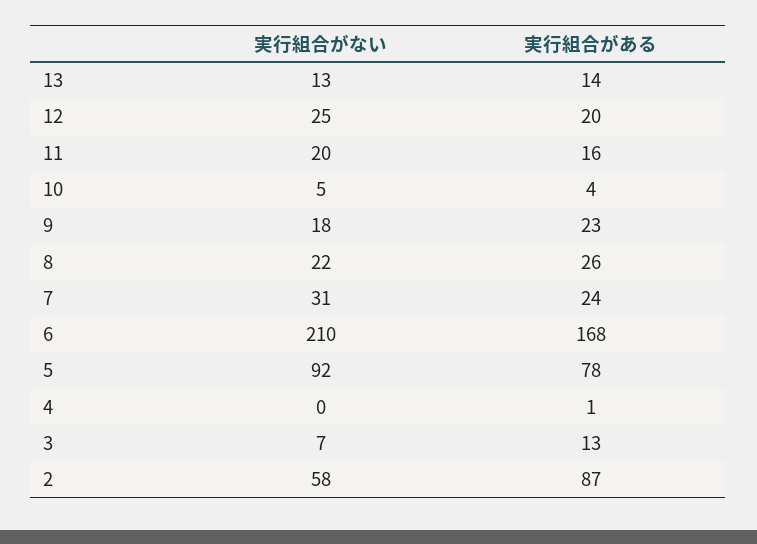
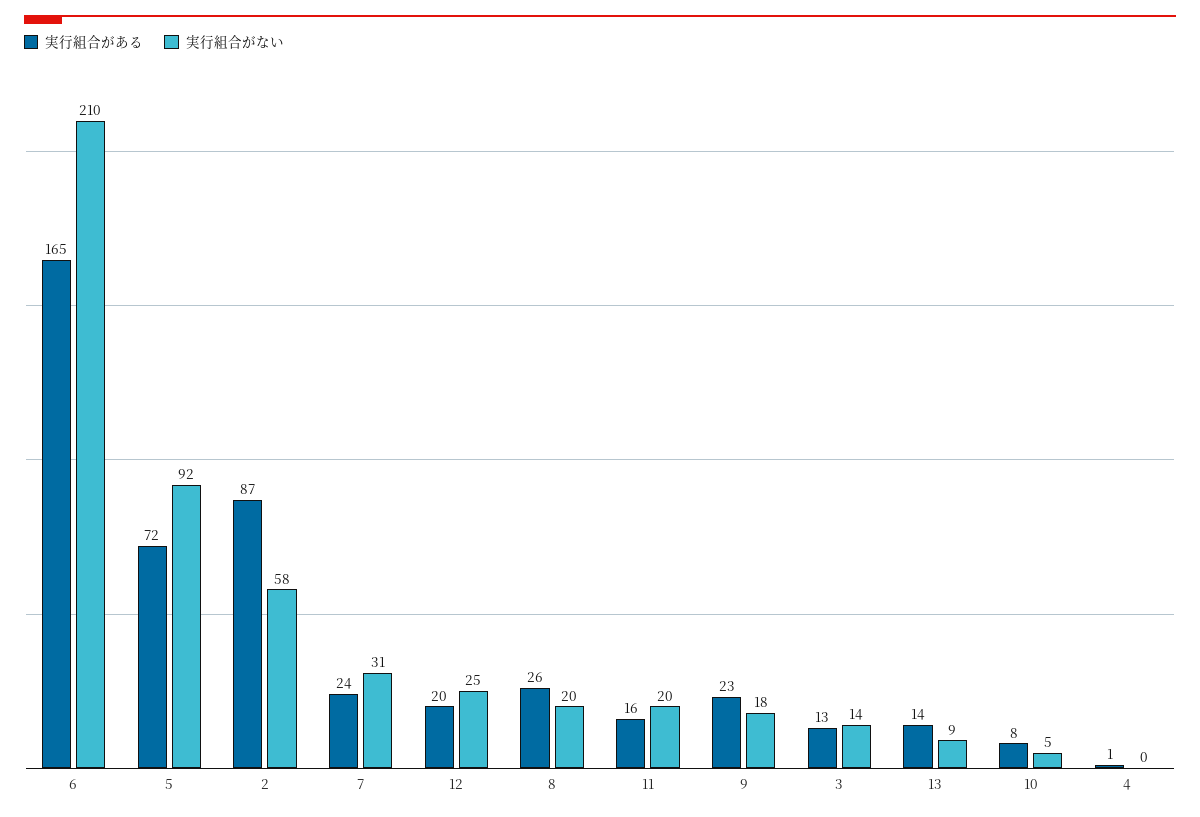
実行組合がない, 13: 13 -> 9
実行組合がある, 10: 4 -> 8
実行組合がない, 8: 22 -> 20
実行組合がある, 6: 168 -> 165
実行組合がある, 5: 78 -> 72
実行組合がない, 3: 7 -> 14

